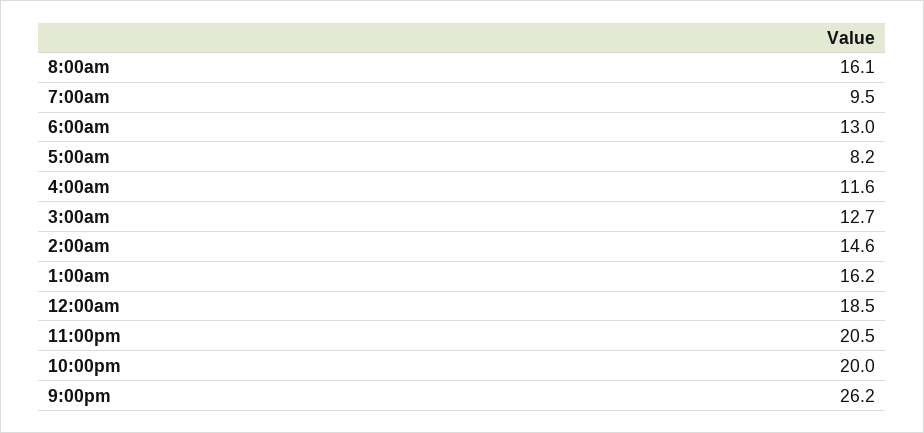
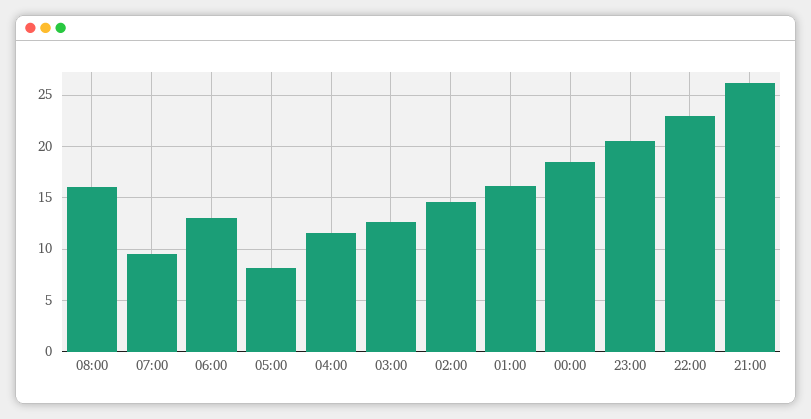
10:00pm: 20 -> 23

